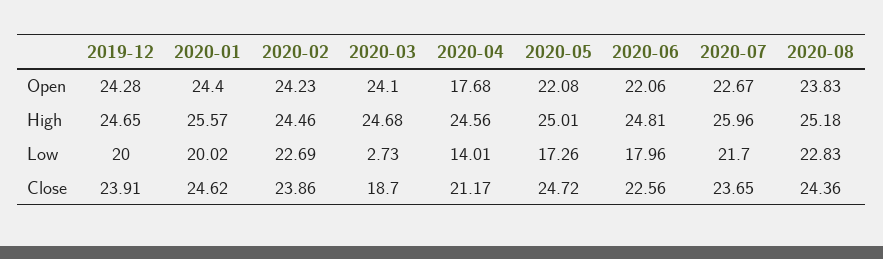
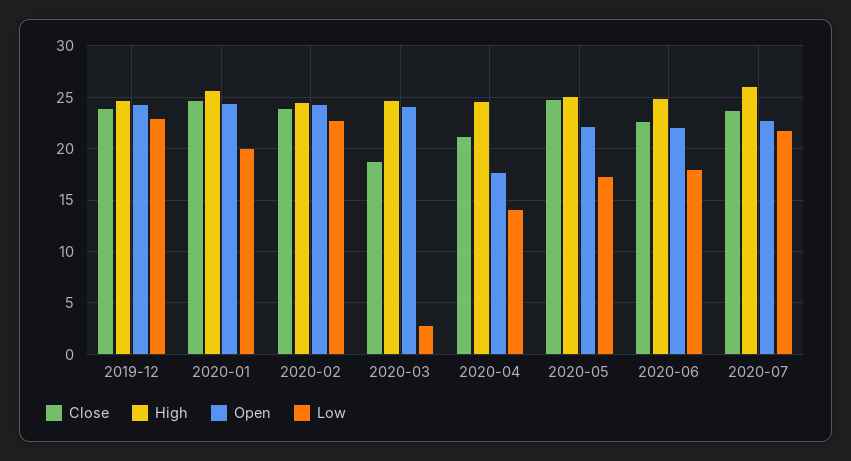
Open, 2020-08: 23.83 -> none
High, 2020-08: 25.18 -> none
Low, 2019-12: 20 -> 23
Low, 2020-08: 22.83 -> none
Close, 2020-08: 24.36 -> none

